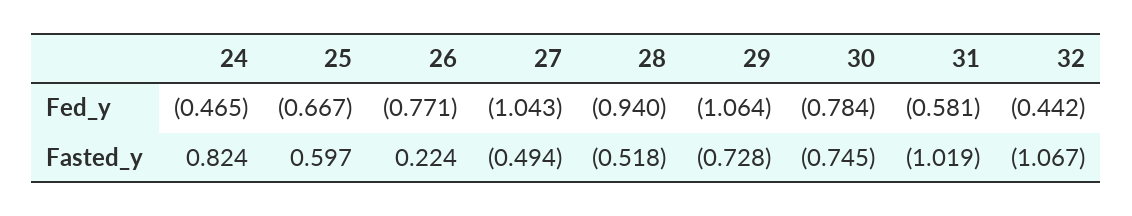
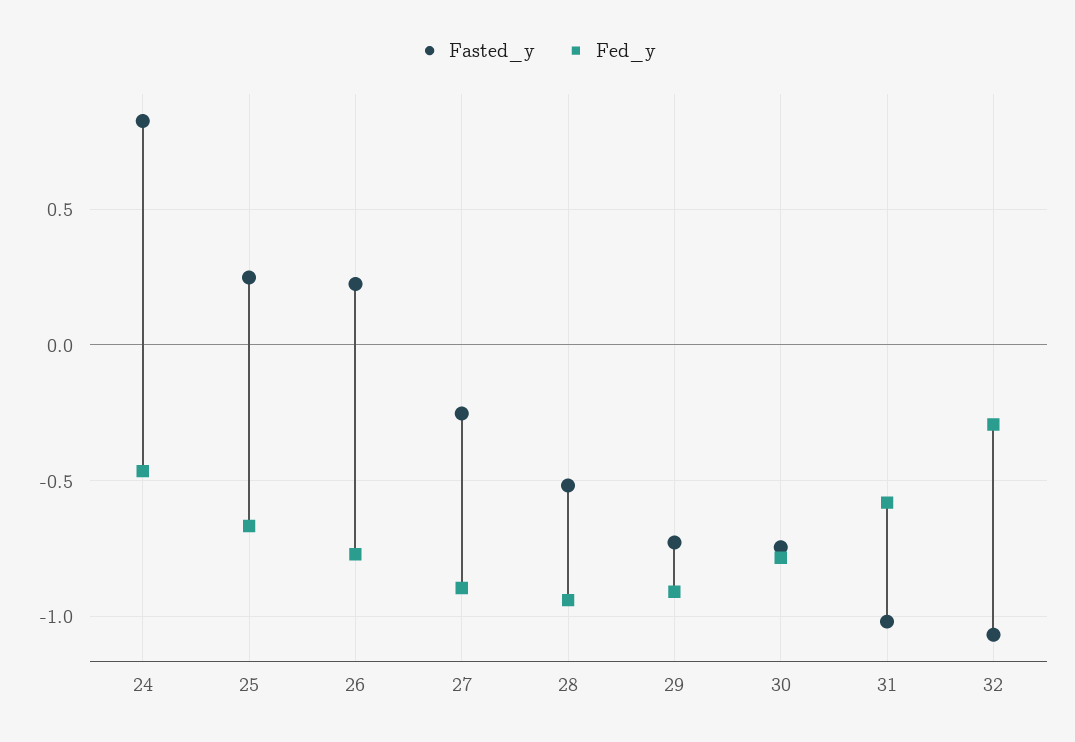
Fed_y, 27: -1.043 -> -0.9
Fed_y, 29: -1.064 -> -0.9
Fed_y, 32: -0.442 -> -0.3
Fasted_y, 25: 0.597 -> 0.25
Fasted_y, 27: -0.494 -> -0.25

